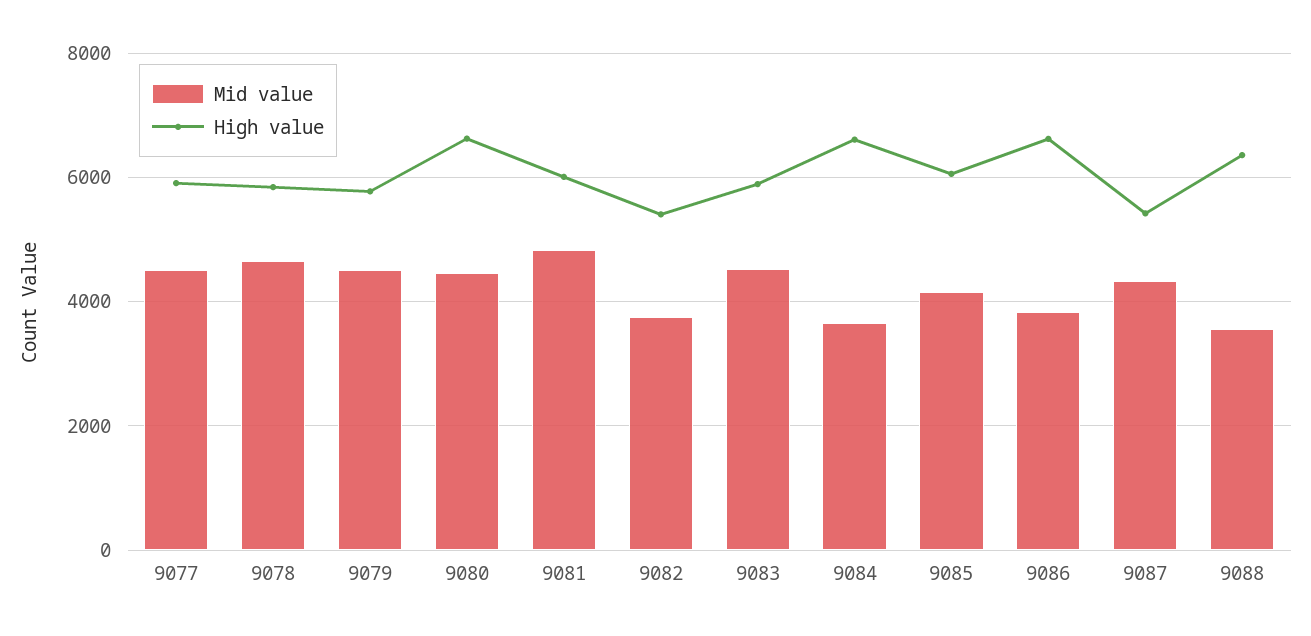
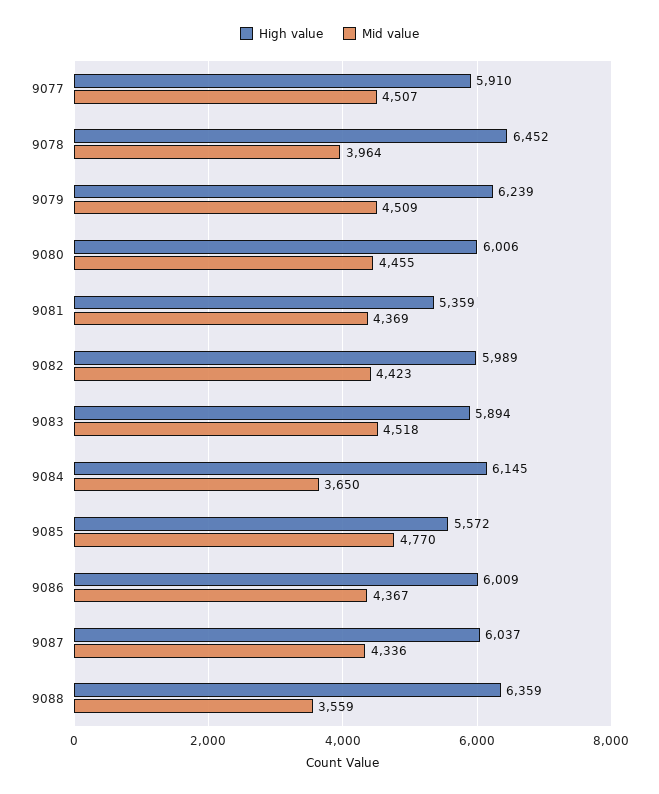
Mid value, 9078: 4600 -> 3964
High value, 9078: 5800 -> 6452
High value, 9079: 5800 -> 6239
High value, 9080: 6600 -> 6006
Mid value, 9081: 4800 -> 4369
High value, 9081: 6000 -> 5359
Mid value, 9082: 3800 -> 4423
High value, 9082: 5400 -> 5989
High value, 9084: 6600 -> 6145
Mid value, 9085: 4200 -> 4770
High value, 9085: 6000 -> 5572
Mid value, 9086: 3800 -> 4367
High value, 9086: 6600 -> 6009
High value, 9087: 5400 -> 6037

